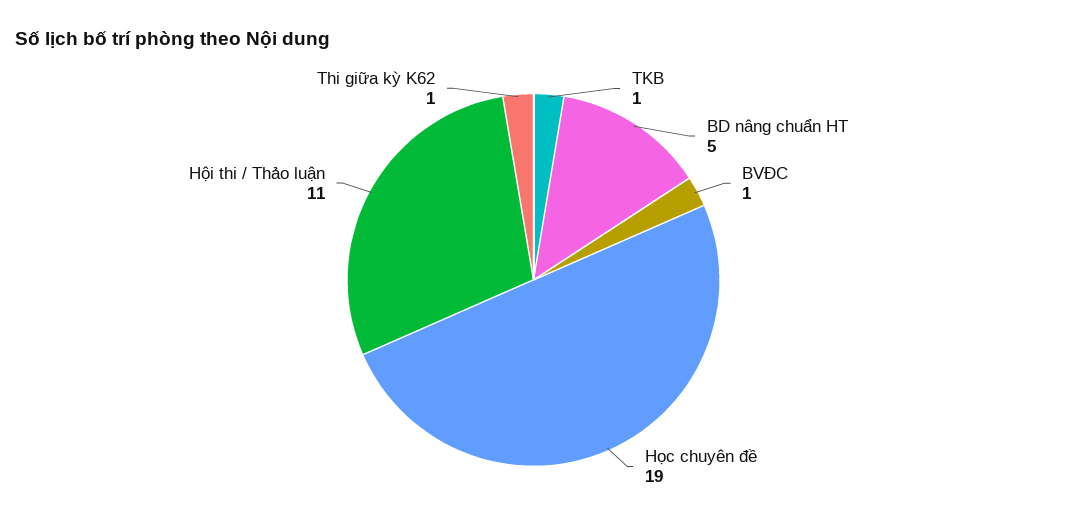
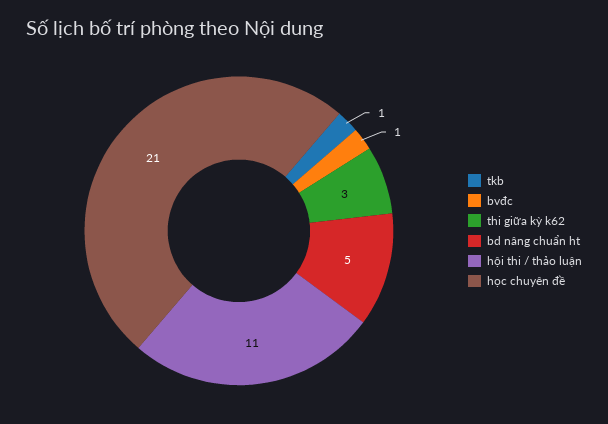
Học chuyên đề: 19 -> 21
Thi giữa kỳ K62: 1 -> 3

